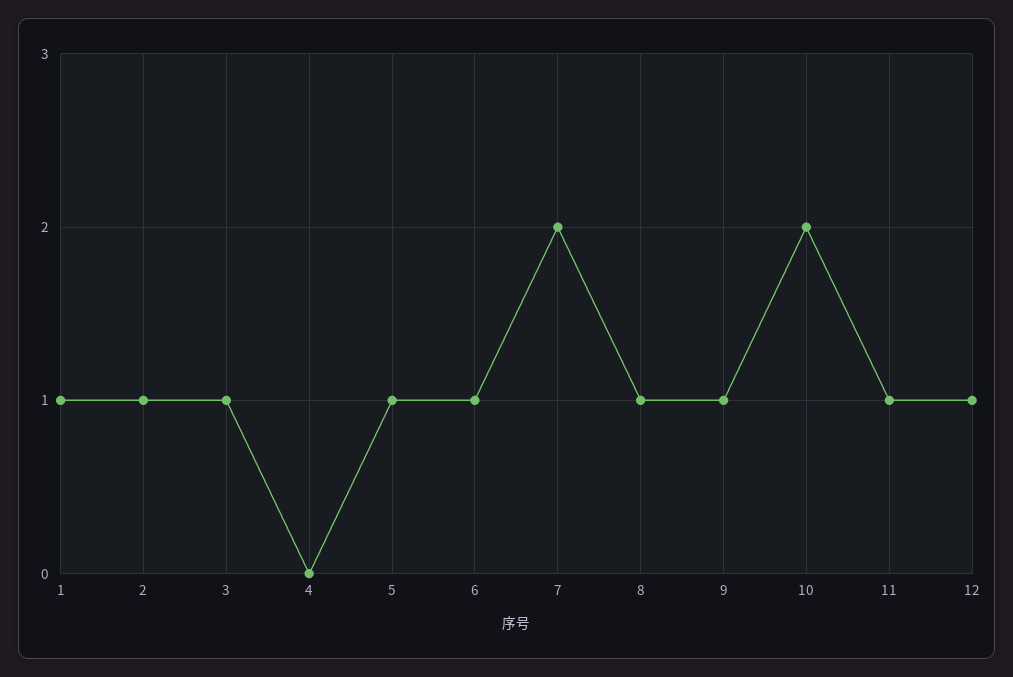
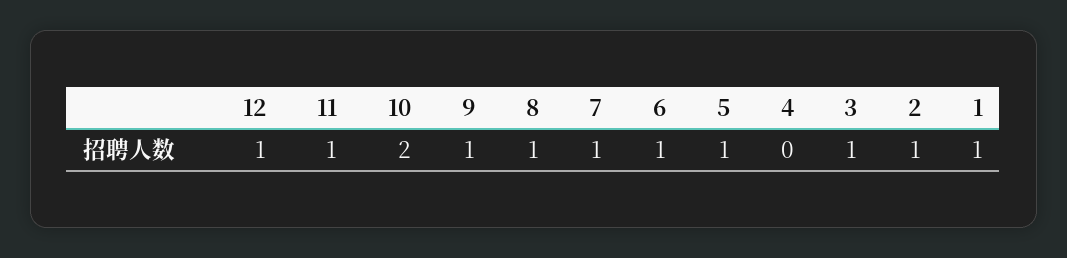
7: 2 -> 1

